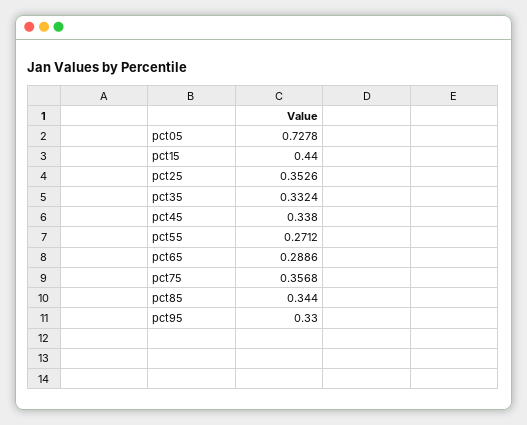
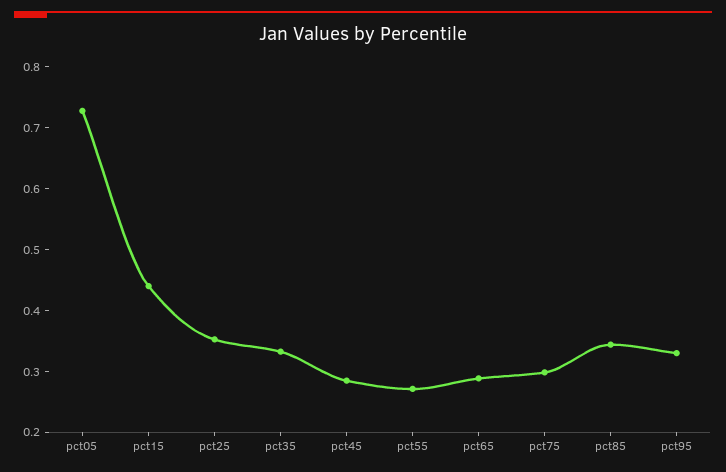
pct45: 0.338 -> 0.28
pct75: 0.3568 -> 0.3

